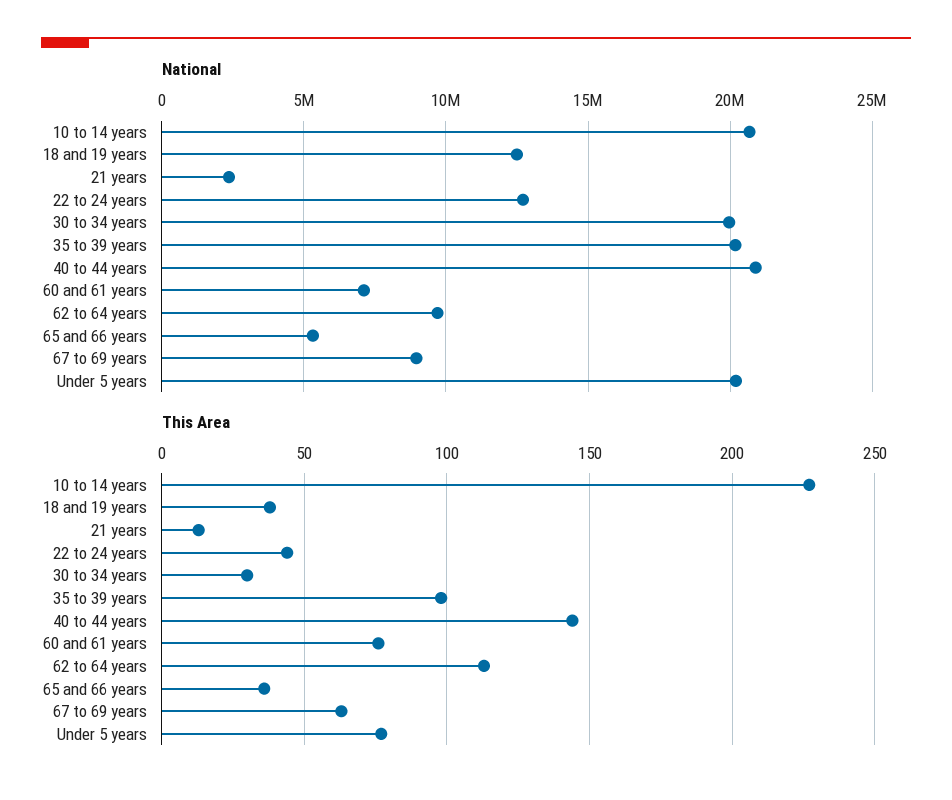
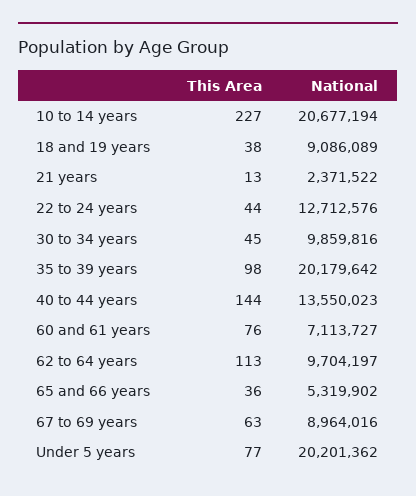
National, 18 and 19 years: 12500000 -> 9086089
National, 30 to 34 years: 20000000 -> 9859816
National, 40 to 44 years: 21000000 -> 13550023
This Area, 30 to 34 years: 30 -> 45

